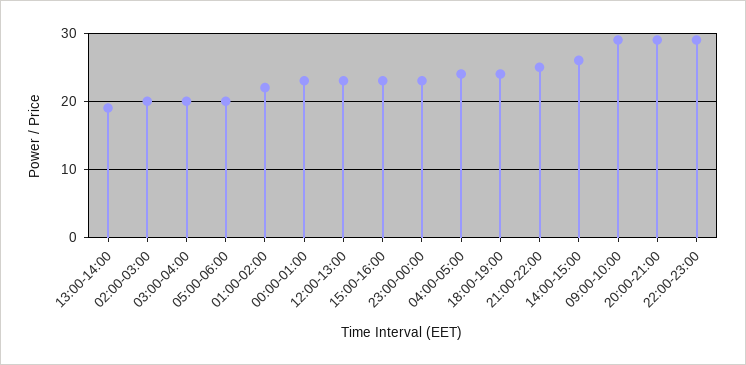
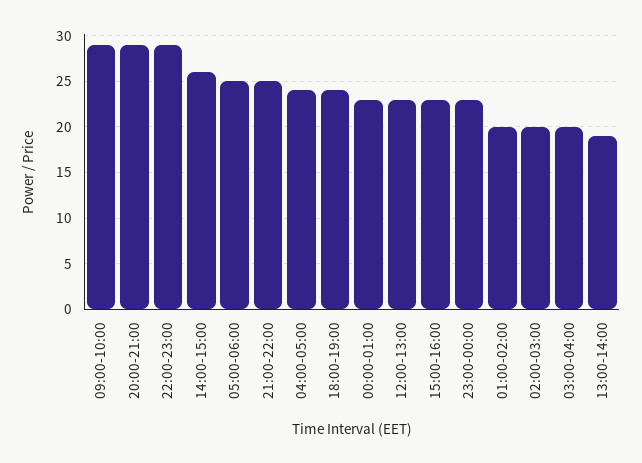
05:00-06:00: 20 -> 25
01:00-02:00: 22 -> 20

